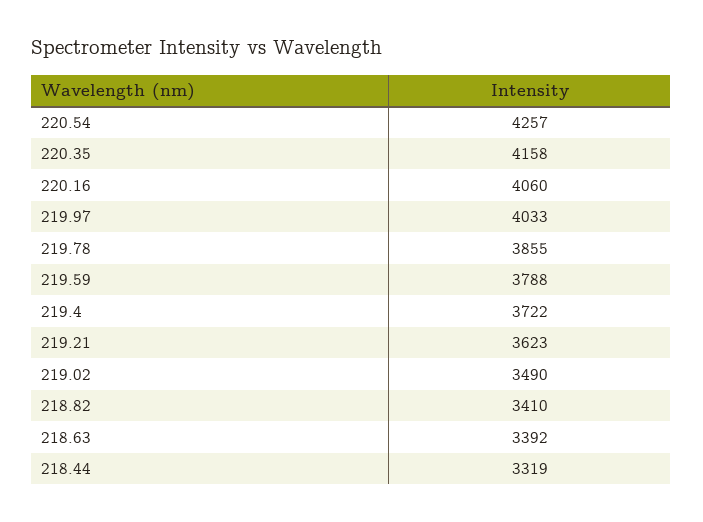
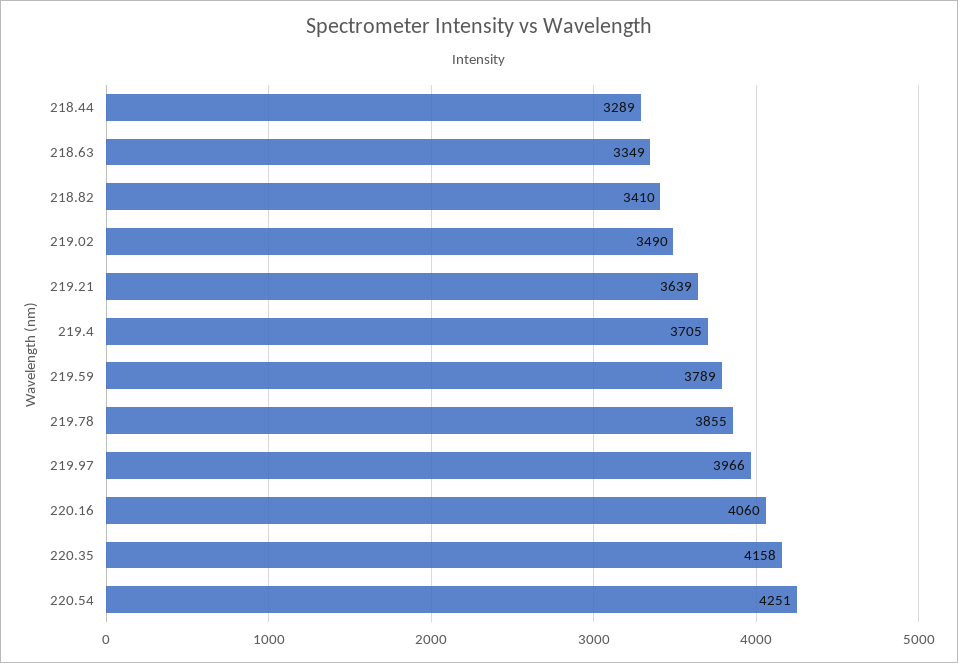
220.54: 4257 -> 4251
219.97: 4033 -> 3966
219.59: 3788 -> 3789
219.4: 3722 -> 3705
219.21: 3623 -> 3639
218.63: 3392 -> 3349
218.44: 3319 -> 3289

